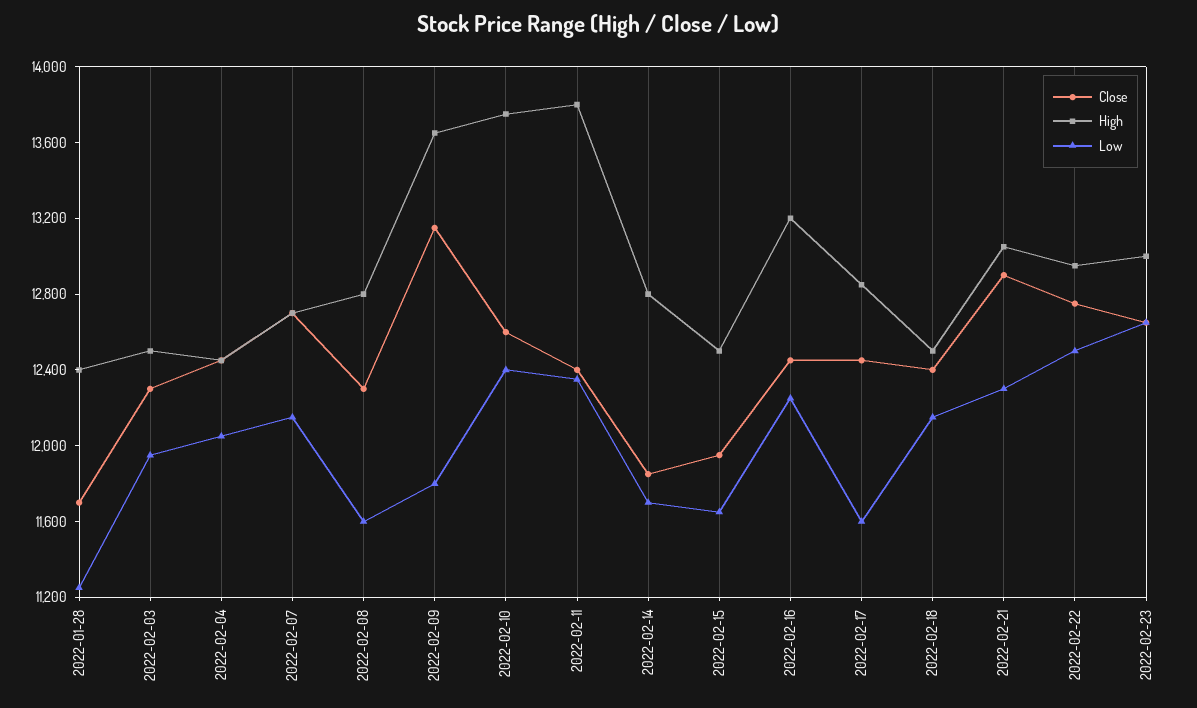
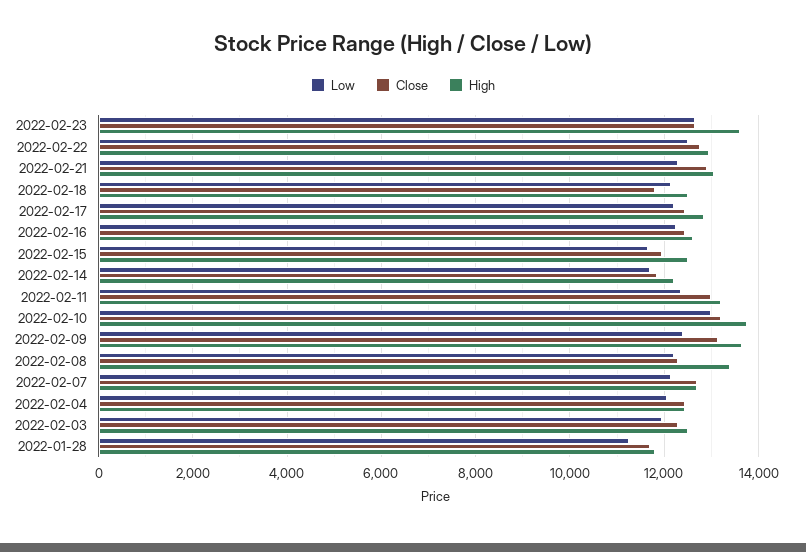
High, 2022-01-28: 12400 -> 11800
High, 2022-02-08: 12800 -> 13400
Low, 2022-02-08: 11600 -> 12200
Low, 2022-02-09: 11800 -> 12400
Close, 2022-02-10: 12600 -> 13200
Low, 2022-02-10: 12400 -> 13000
Close, 2022-02-11: 12400 -> 13000
High, 2022-02-11: 13800 -> 13200
High, 2022-02-14: 12800 -> 12200
High, 2022-02-16: 13200 -> 12600
Low, 2022-02-17: 11600 -> 12200
Close, 2022-02-18: 12400 -> 11800
High, 2022-02-23: 13000 -> 13600

